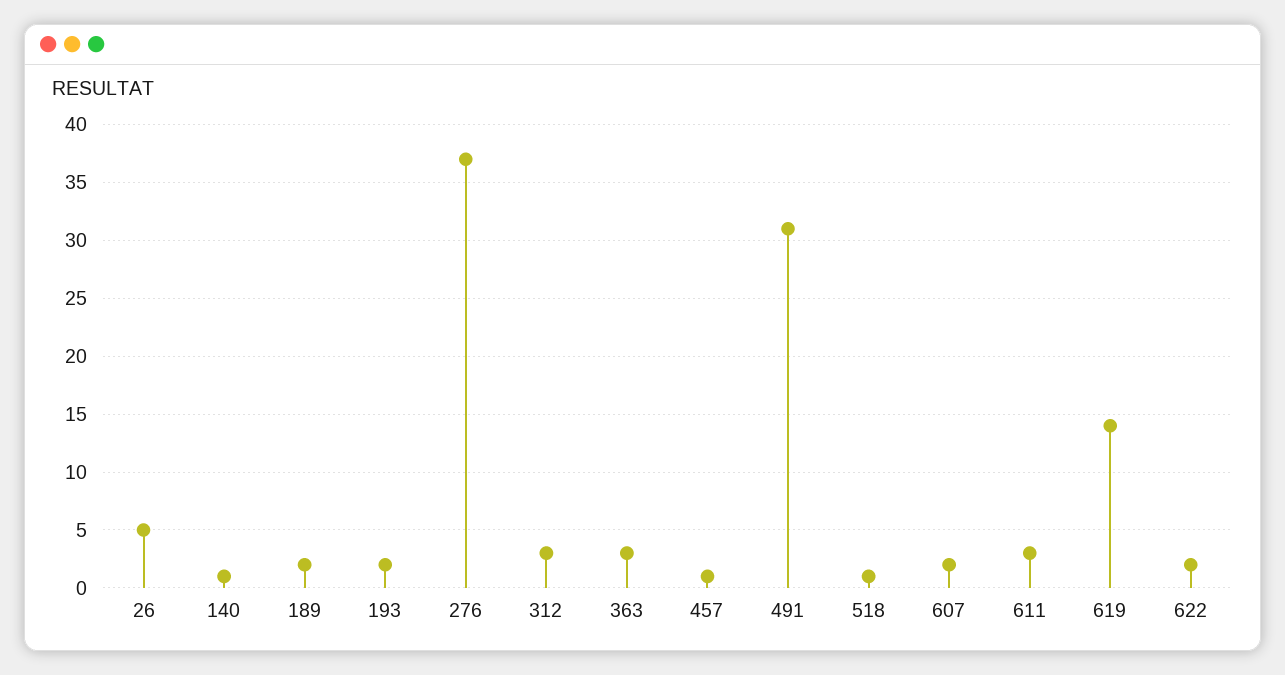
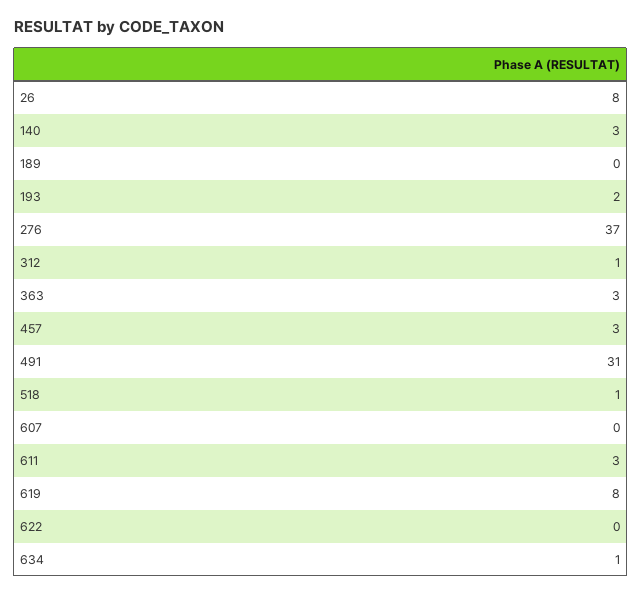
26: 5 -> 8
140: 1 -> 3
189: 2 -> 0
312: 3 -> 1
457: 1 -> 3
607: 2 -> 0
619: 14 -> 8
622: 2 -> 0
634: none -> 1

